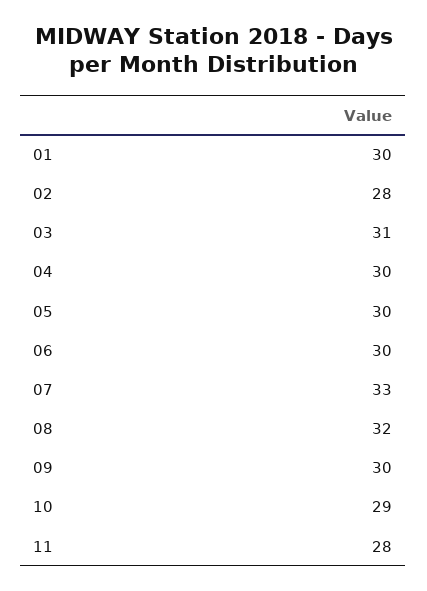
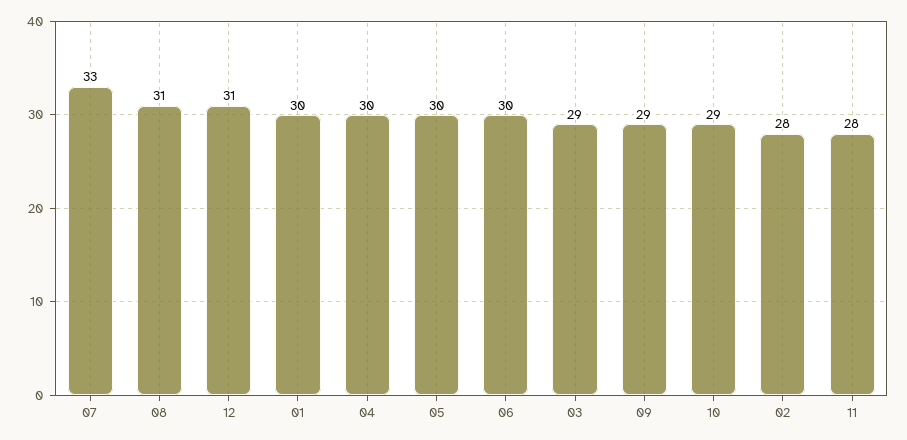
03: 31 -> 29
08: 32 -> 31
09: 30 -> 29
12: none -> 31

